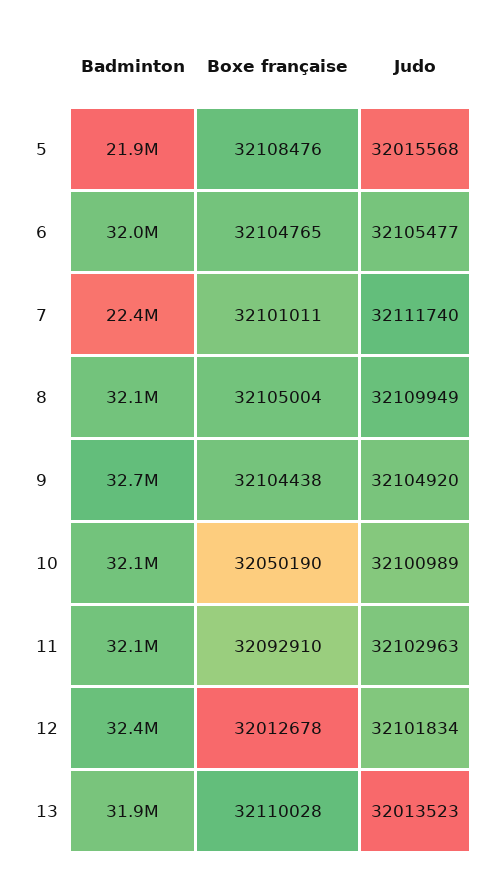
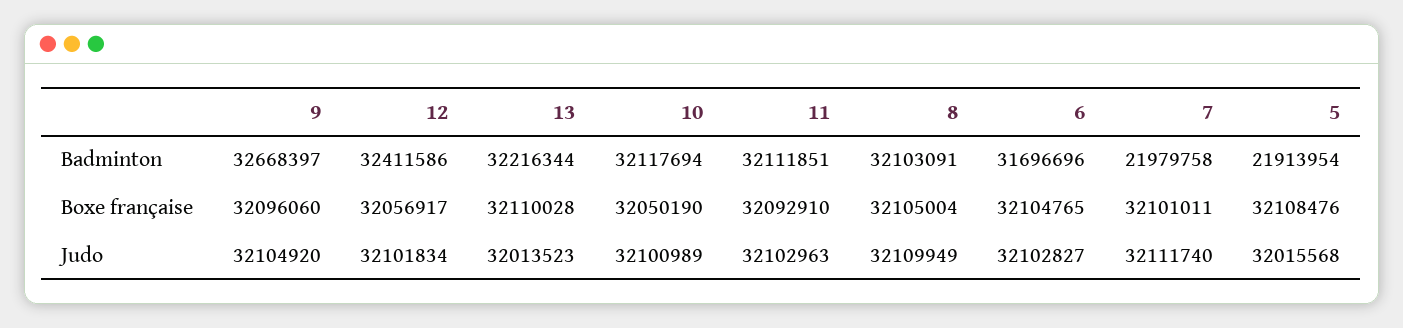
Badminton, 6: 32000000 -> 31696696
Judo, 6: 32105477 -> 32102827
Badminton, 7: 22400000 -> 21979758
Boxe française, 9: 32104438 -> 32096060
Boxe française, 12: 32012678 -> 32056917
Badminton, 13: 31900000 -> 32216344

